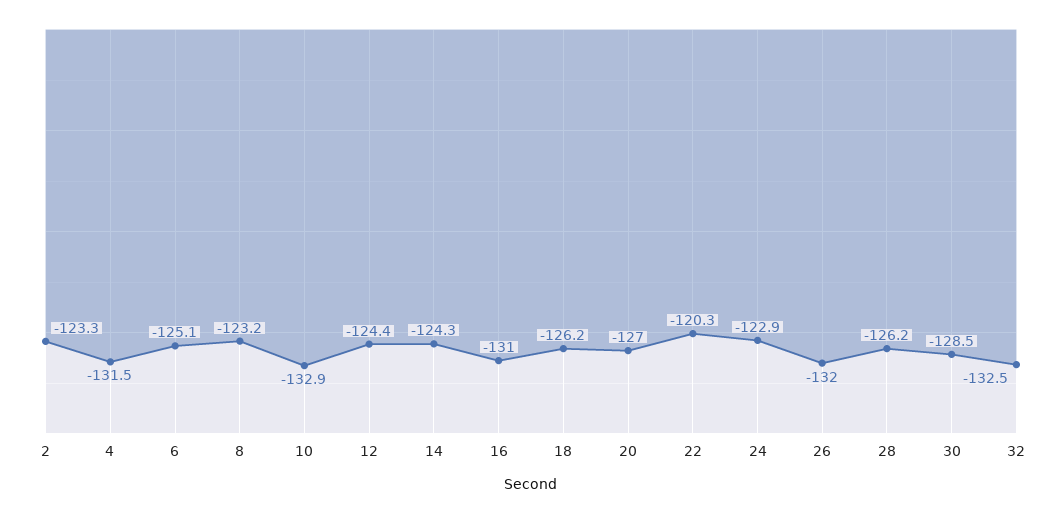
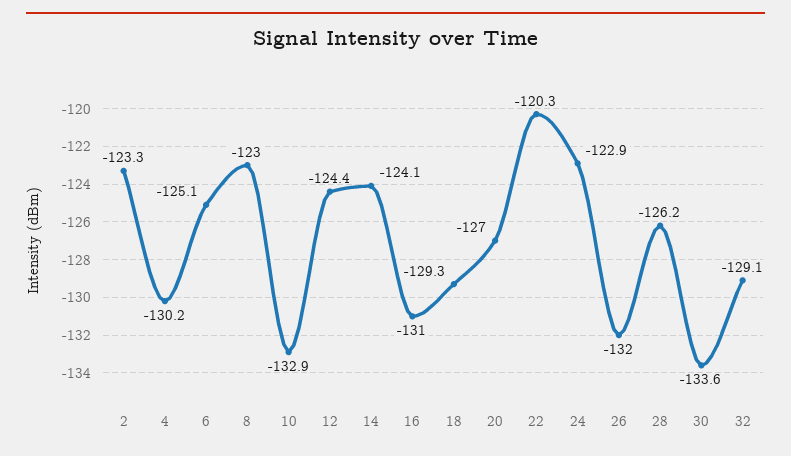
4: -131.5 -> -130.2
8: -123.2 -> -123
14: -124.3 -> -124.1
18: -126.2 -> -129.3
30: -128.5 -> -133.6
32: -132.5 -> -129.1

